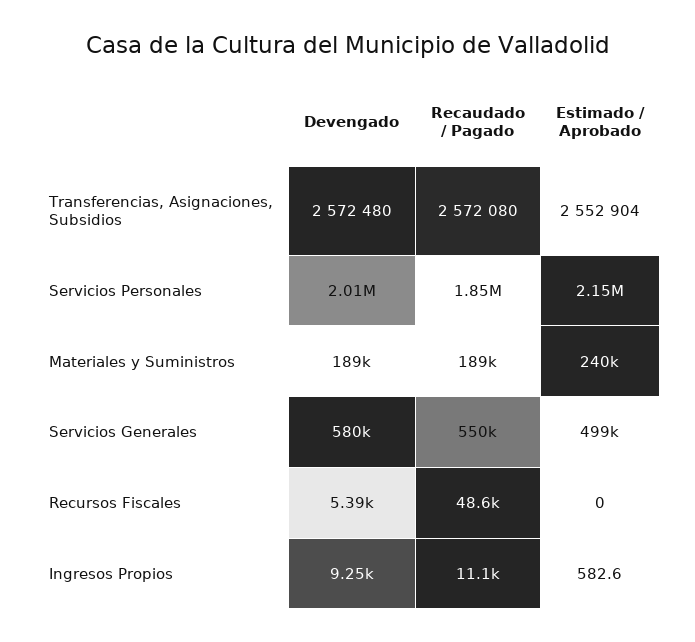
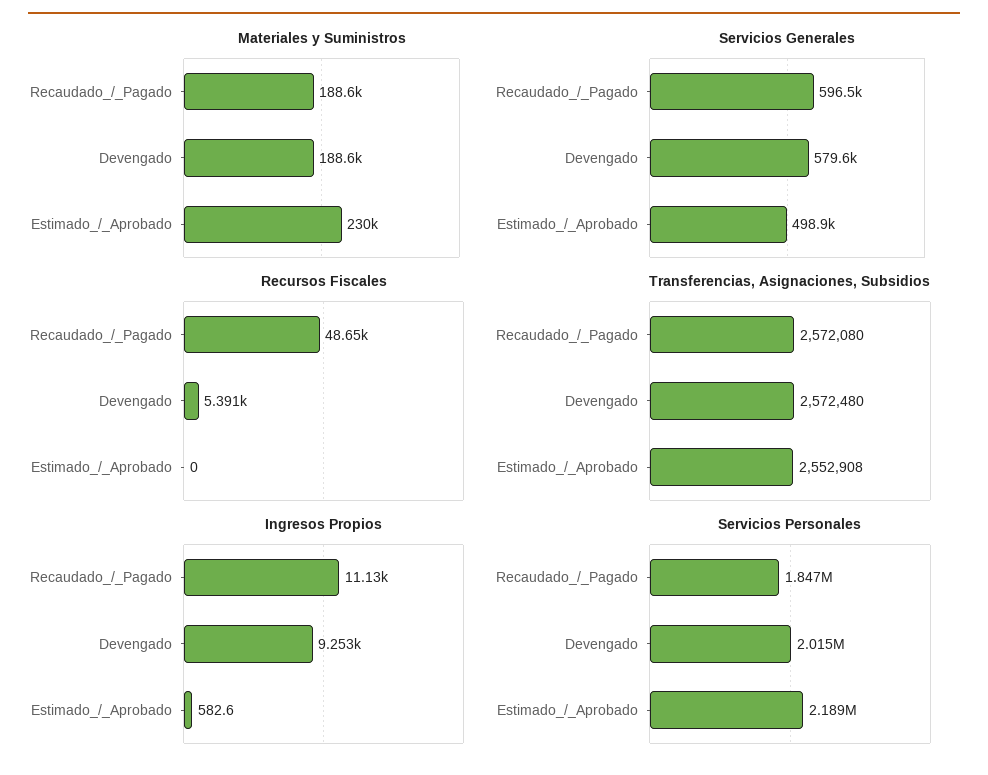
Transferencias, Asignaciones, Subsidios, Estimado / Aprobado: 2552904 -> 2552908
Servicios Personales, Estimado / Aprobado: 2150000 -> 2189000
Materiales y Suministros, Estimado / Aprobado: 240000 -> 230000
Servicios Generales, Recaudado / Pagado: 550000 -> 596500

